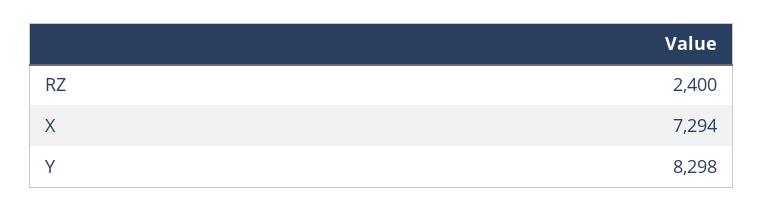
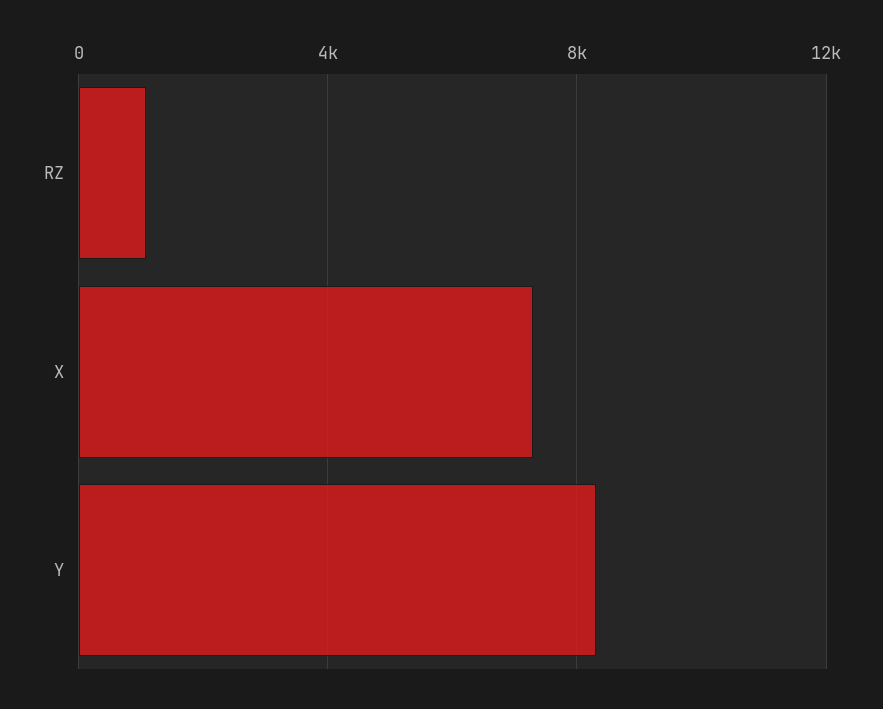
RZ: 2400 -> 1000

